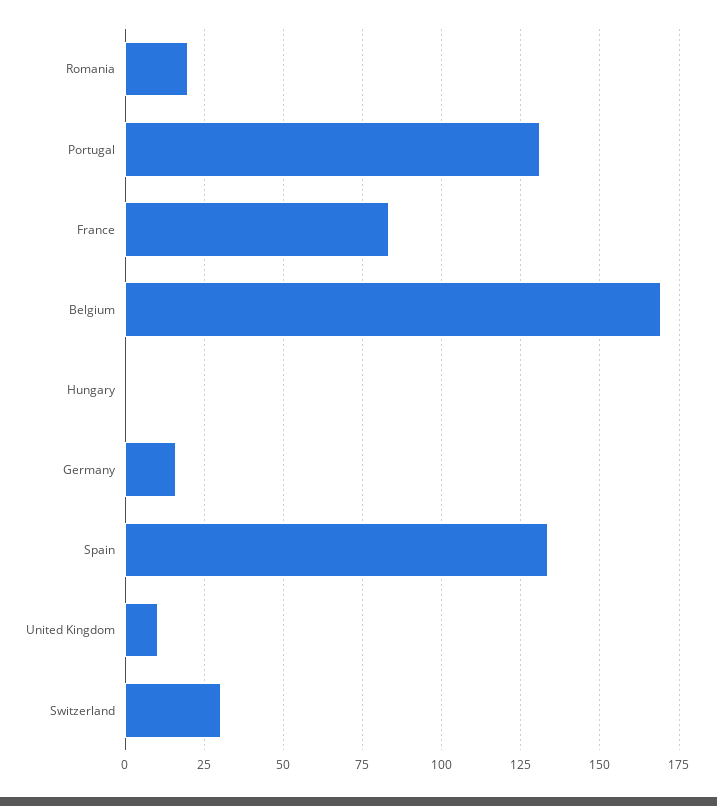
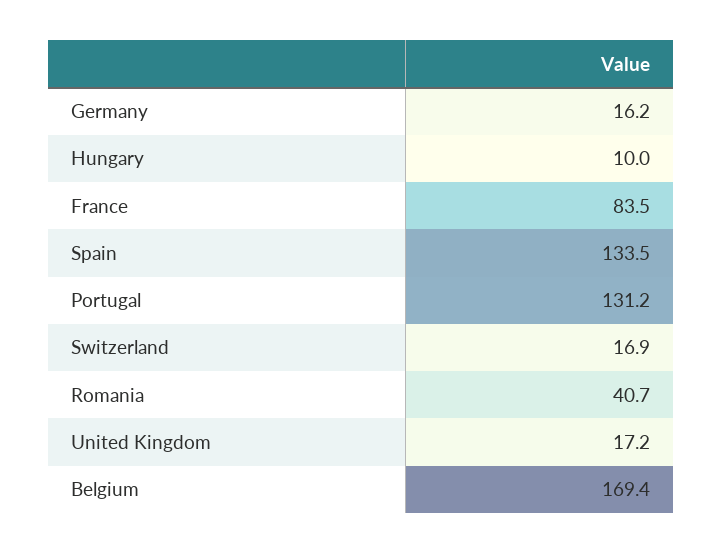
Romania: 20 -> 40.7
Hungary: 0 -> 10
United Kingdom: 10 -> 17.2
Switzerland: 30 -> 16.9

